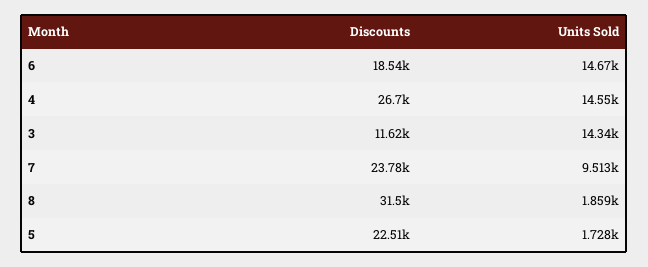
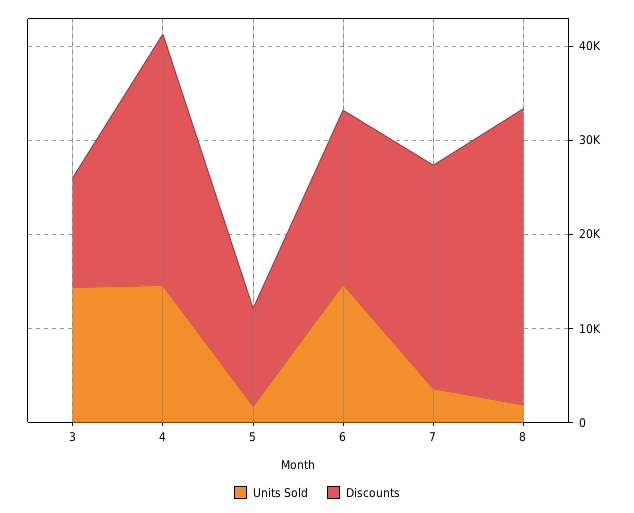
Units Sold, 7: 9513 -> 4000
Discounts, 5: 22510 -> 10000

